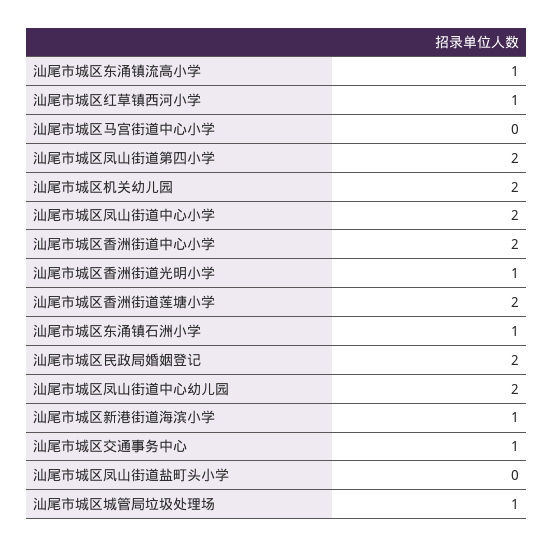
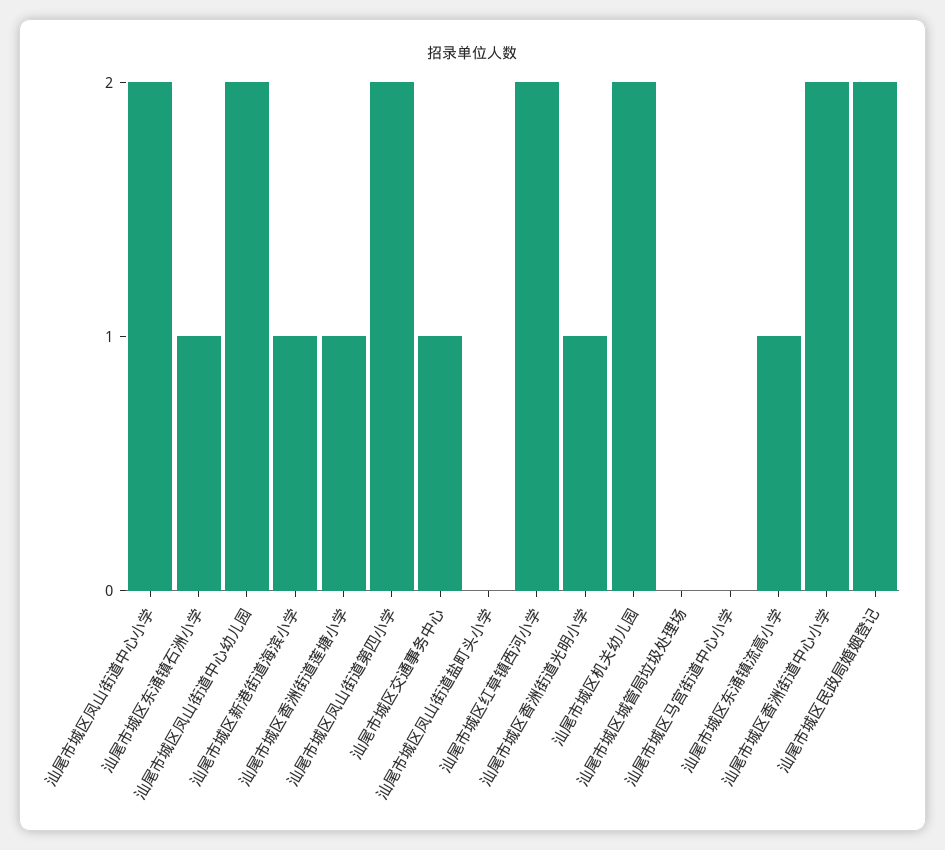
汕尾市城区红草镇西河小学: 1 -> 2
汕尾市城区香洲街道莲塘小学: 2 -> 1
汕尾市城区城管局垃圾处理场: 1 -> 0

